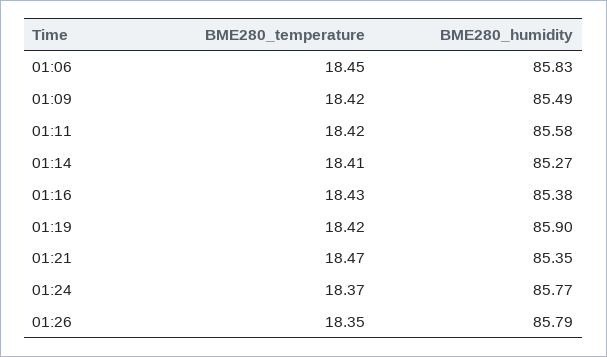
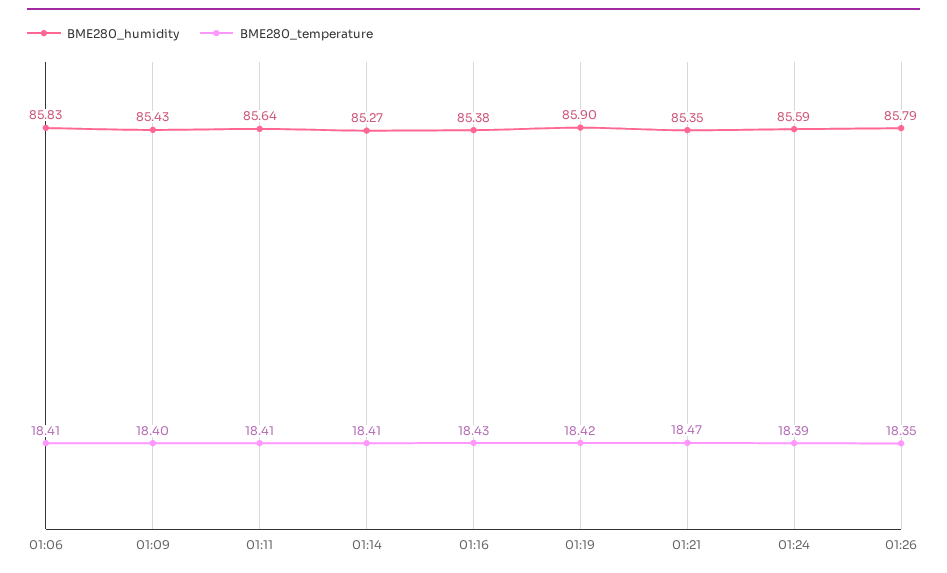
BME280_temperature, 01:06: 18.45 -> 18.41
BME280_temperature, 01:09: 18.42 -> 18.4
BME280_humidity, 01:09: 85.49 -> 85.43
BME280_temperature, 01:11: 18.42 -> 18.41
BME280_humidity, 01:11: 85.58 -> 85.64
BME280_temperature, 01:24: 18.37 -> 18.39
BME280_humidity, 01:24: 85.77 -> 85.59

